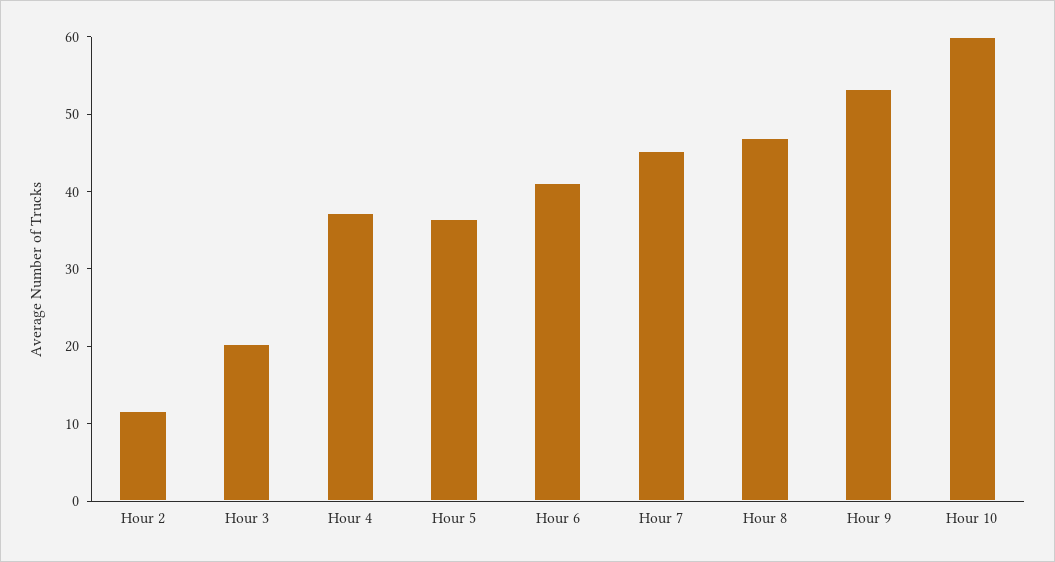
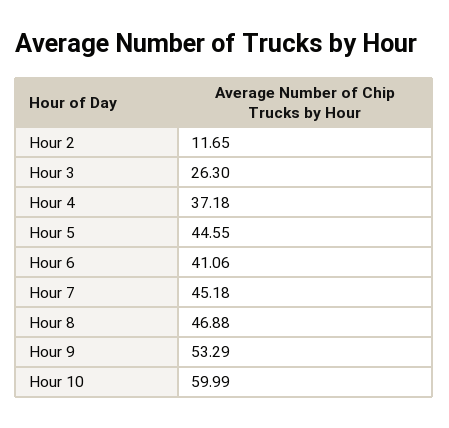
Hour 3: 20 -> 26.3
Hour 5: 36 -> 44.55

